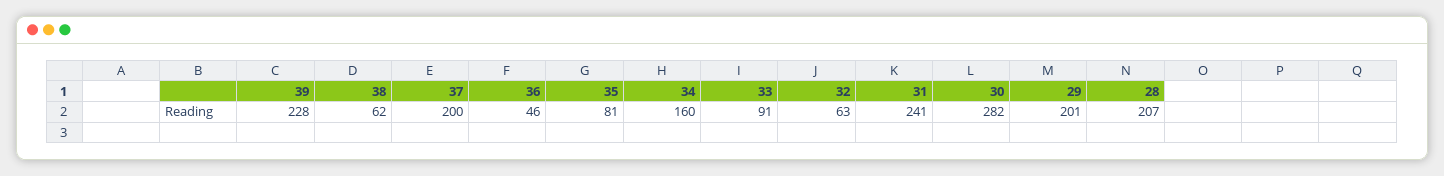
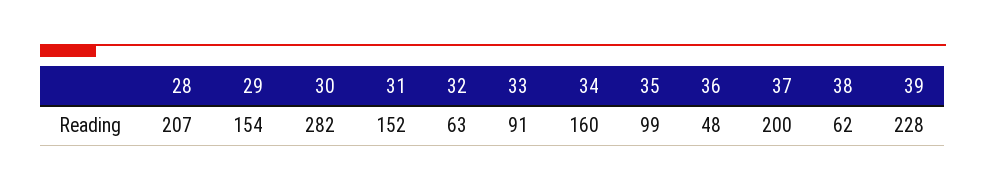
36: 46 -> 48
35: 81 -> 99
31: 241 -> 152
29: 201 -> 154

